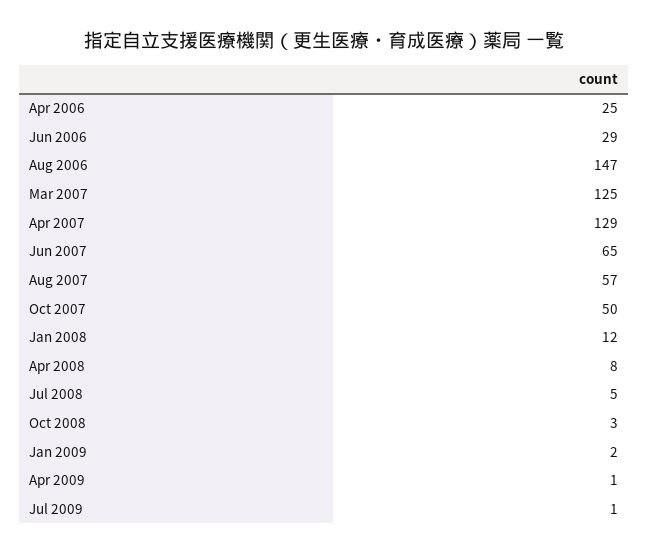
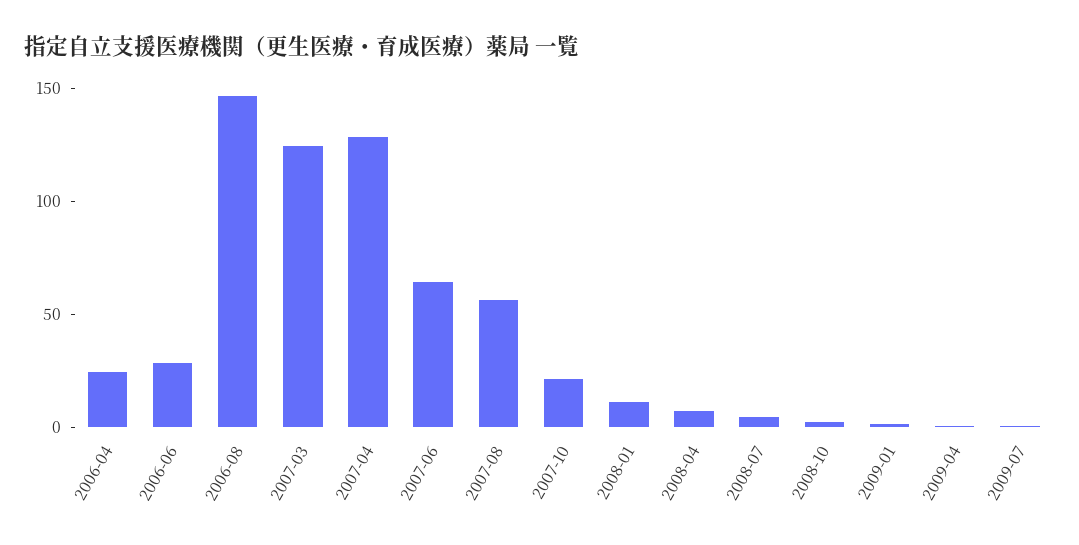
Oct 2007: 50 -> 20

